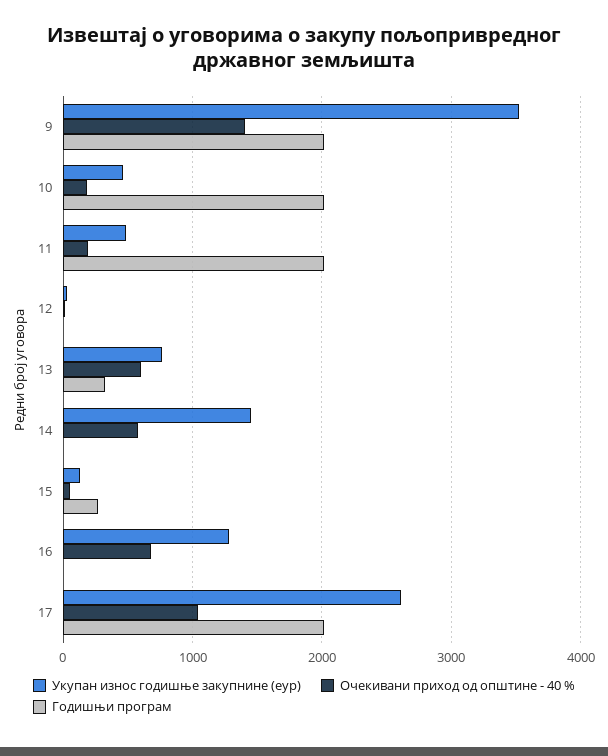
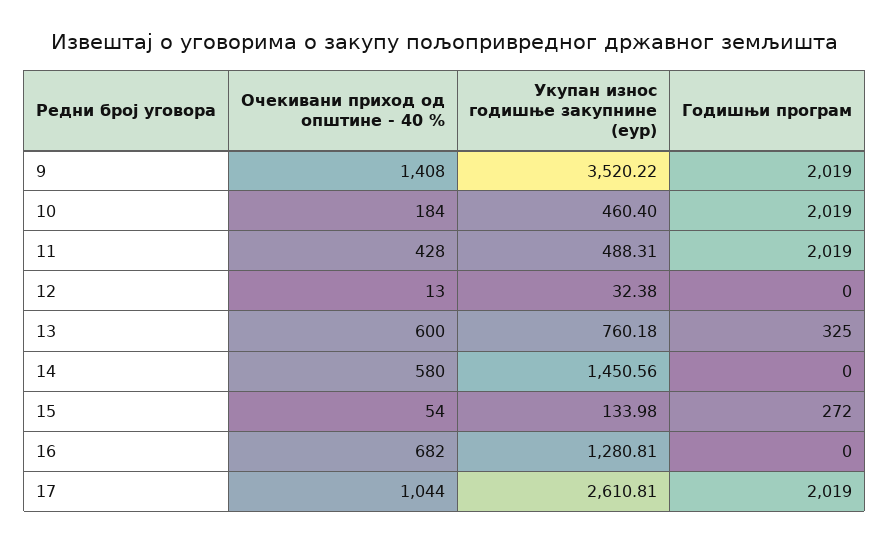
Очекивани приход од општине - 40 %, 11: 200 -> 428

